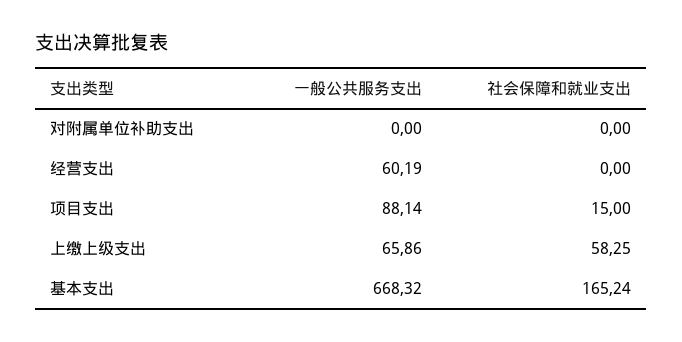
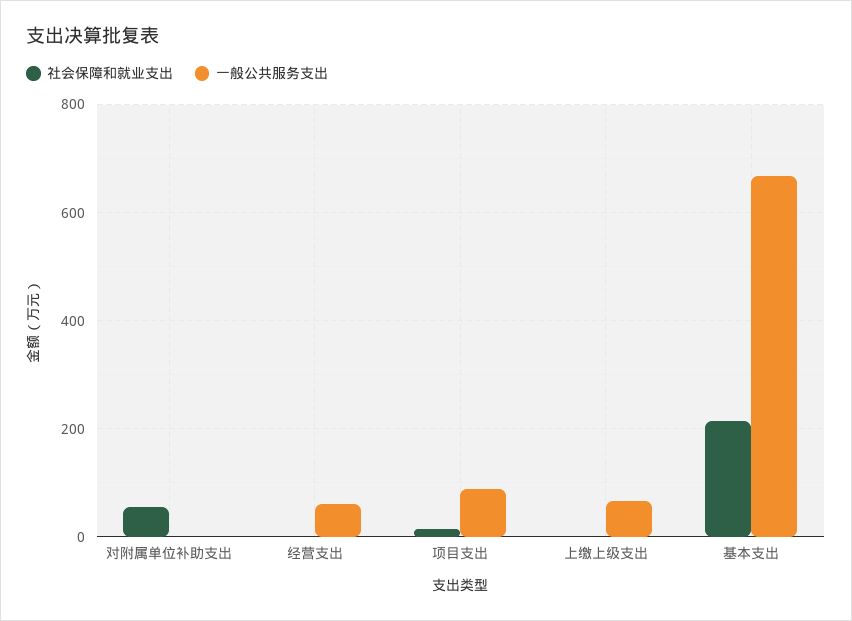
社会保障和就业支出, 对附属单位补助支出: 0 -> 60
社会保障和就业支出, 上缴上级支出: 58.25 -> 0
社会保障和就业支出, 基本支出: 165.24 -> 220

